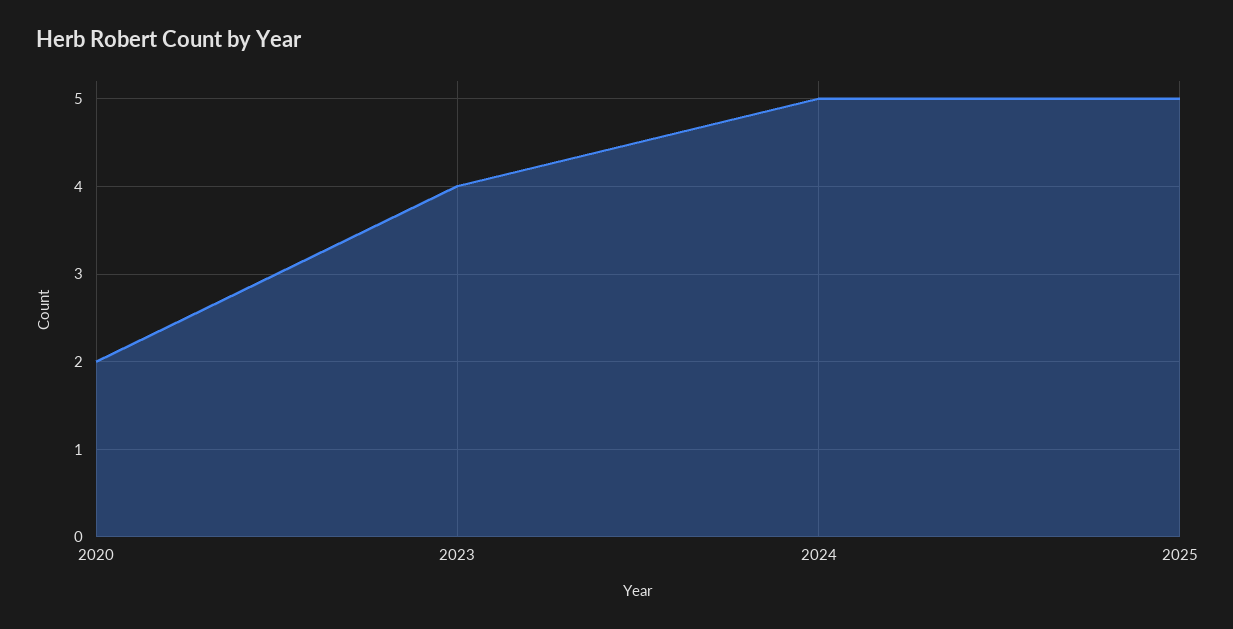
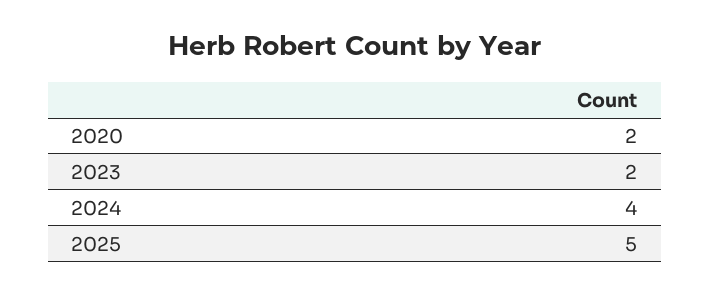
2023: 4 -> 2
2024: 5 -> 4

